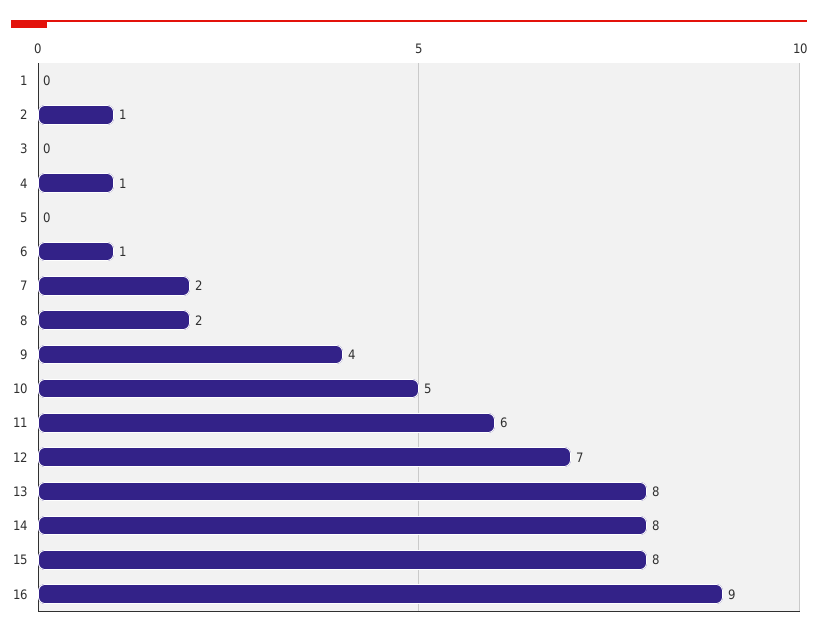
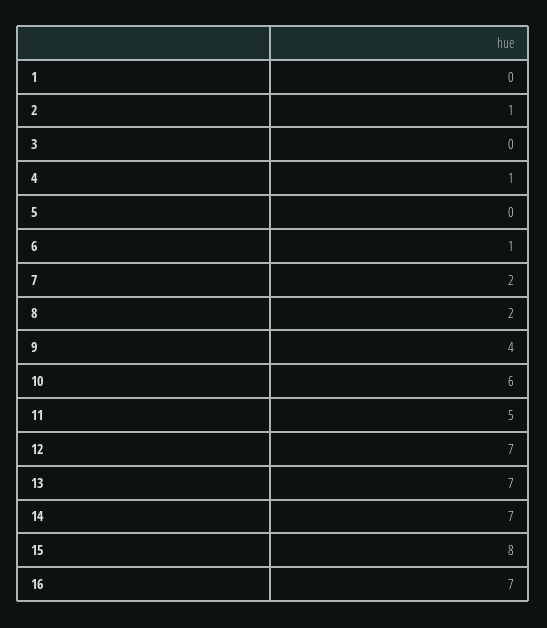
10: 5 -> 6
11: 6 -> 5
13: 8 -> 7
14: 8 -> 7
16: 9 -> 7

